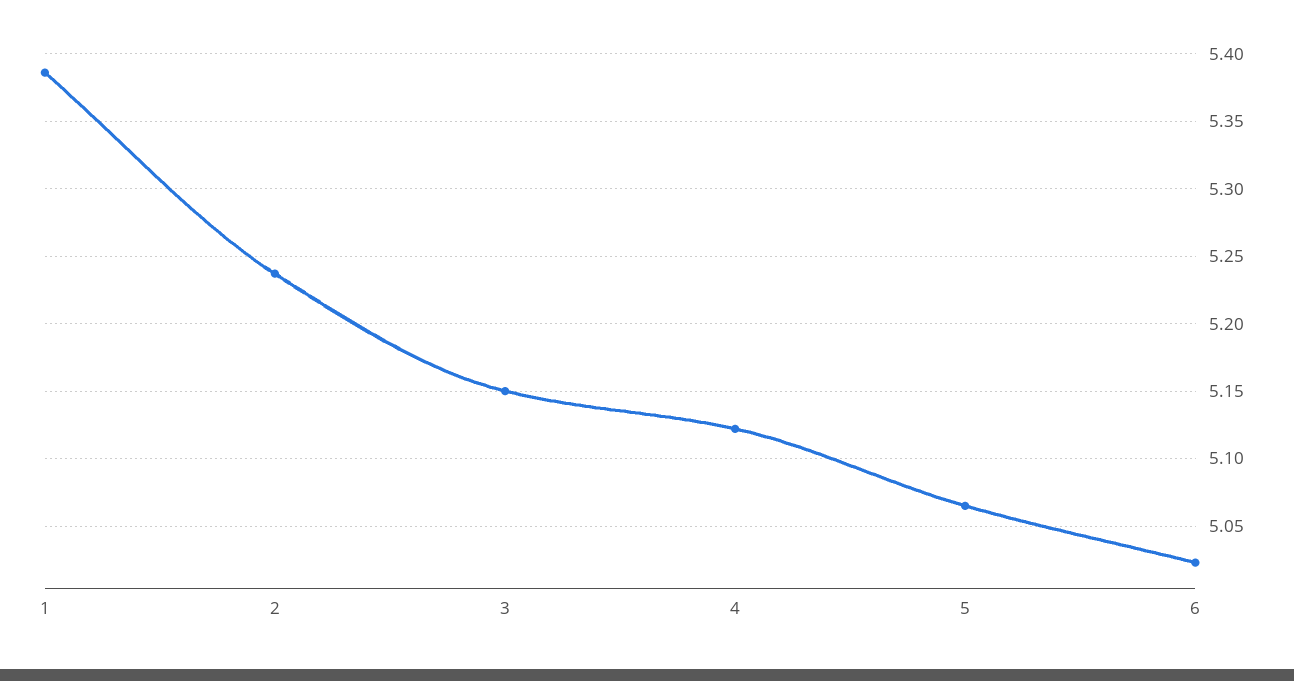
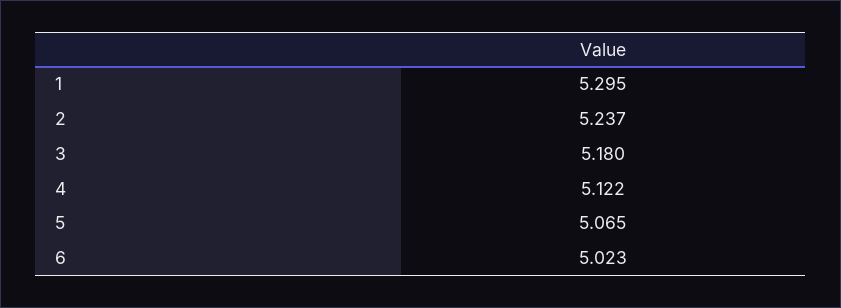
1: 5.385 -> 5.295
3: 5.15 -> 5.18

